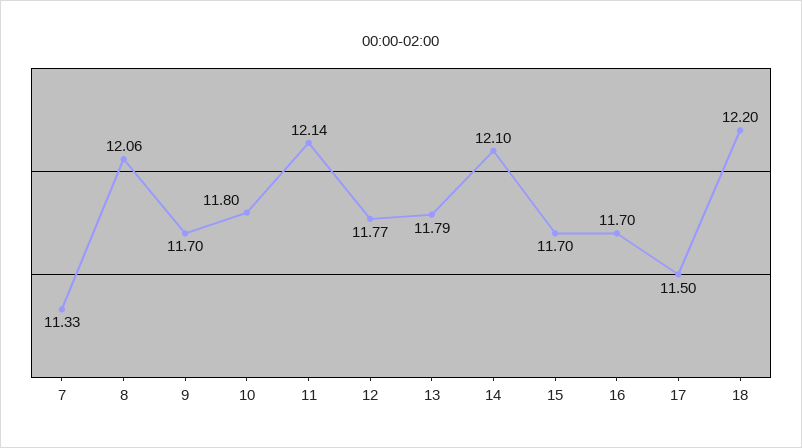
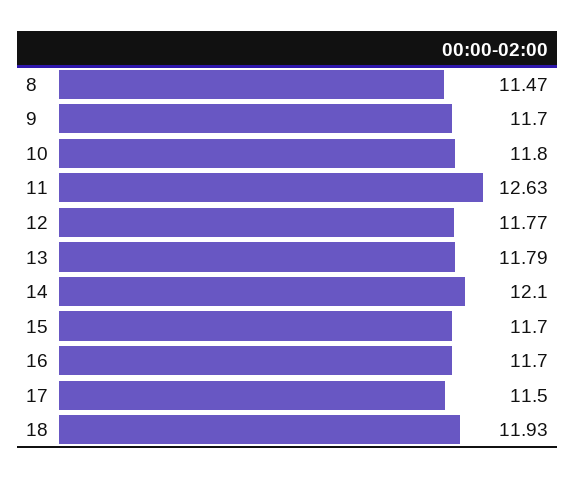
7: 11.33 -> none
8: 12.06 -> 11.47
11: 12.14 -> 12.63
18: 12.2 -> 11.93

